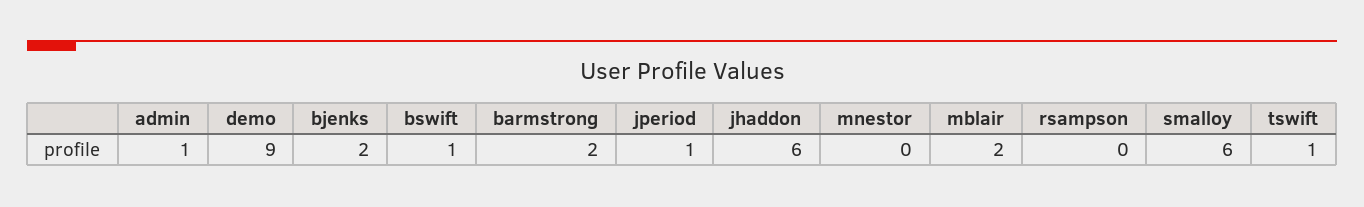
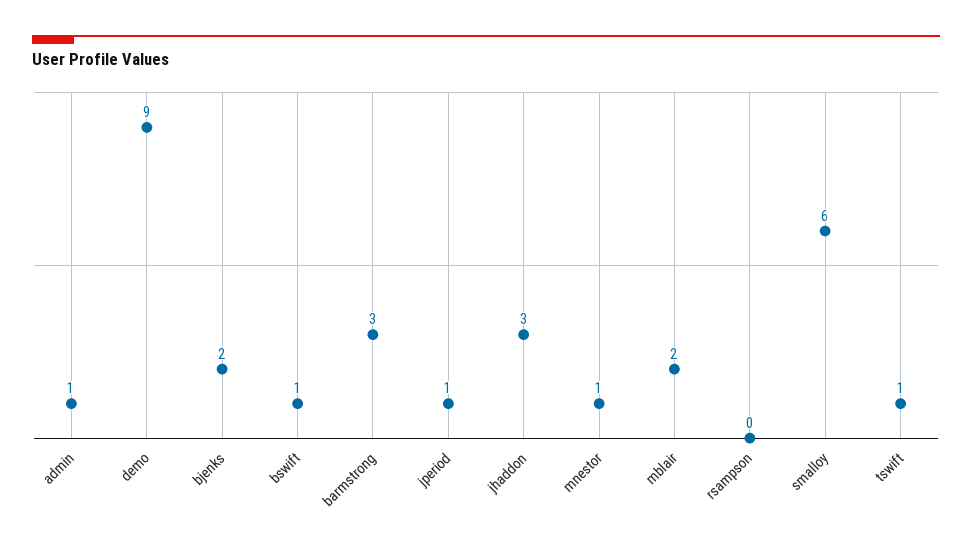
barmstrong: 2 -> 3
jhaddon: 6 -> 3
mnestor: 0 -> 1

